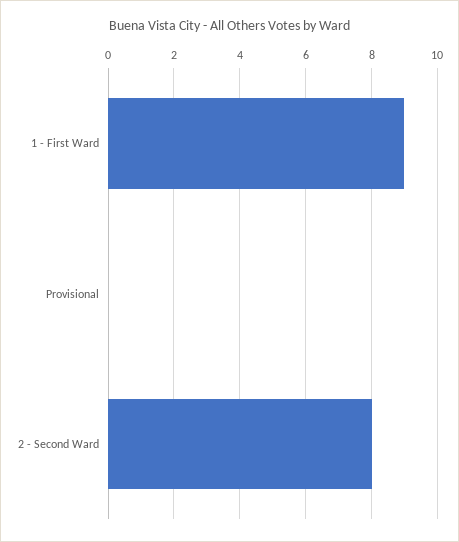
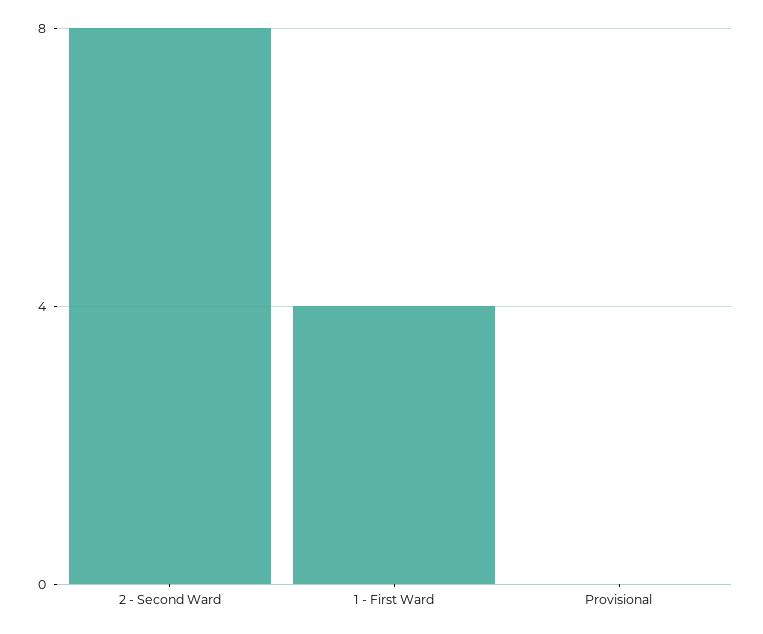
1 - First Ward: 9 -> 4

